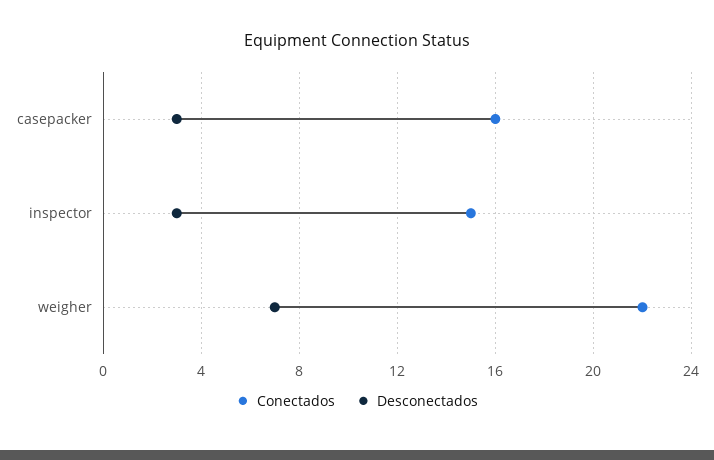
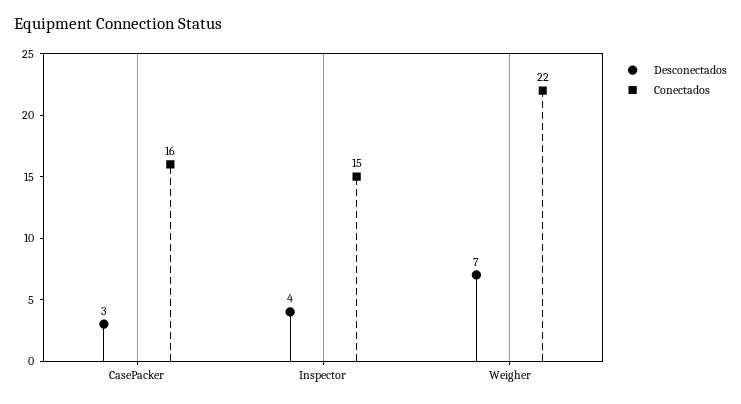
Desconectados, inspector: 3 -> 4

